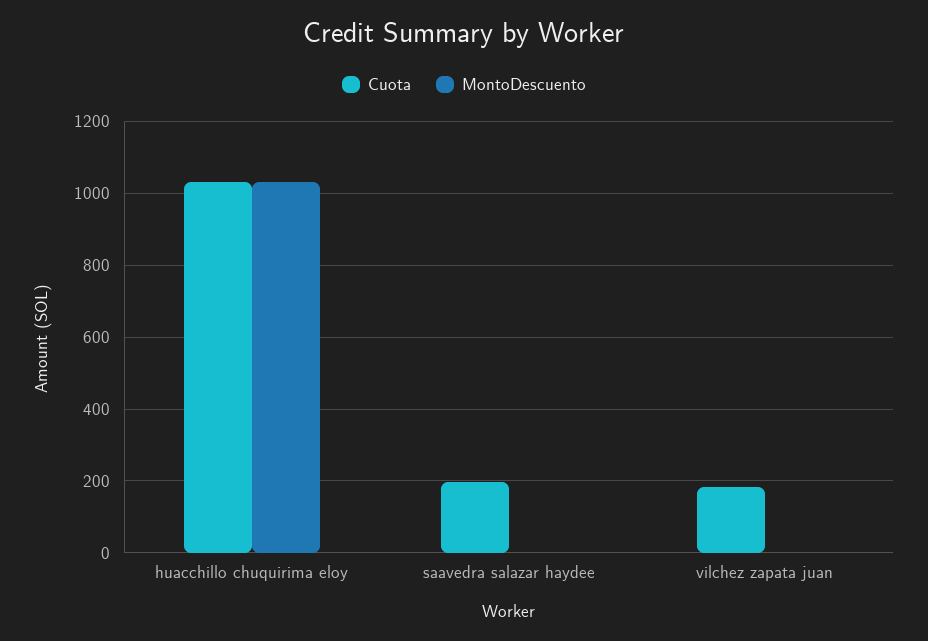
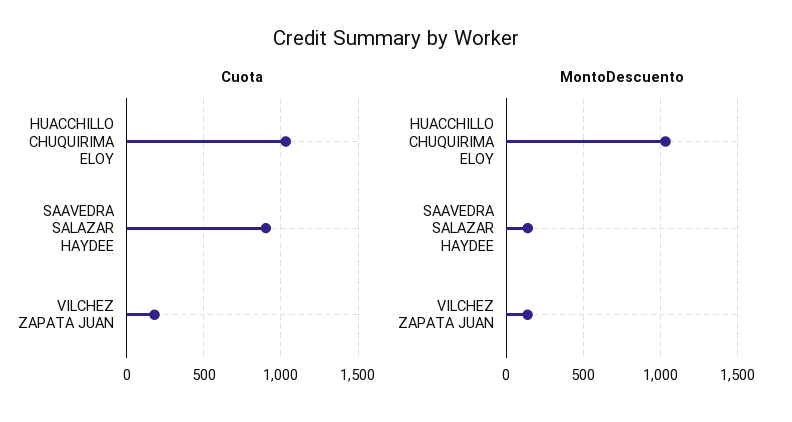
Cuota, saavedra salazar haydee: 200 -> 900
MontoDescuento, saavedra salazar haydee: 0 -> 150
MontoDescuento, vilchez zapata juan: 0 -> 150

